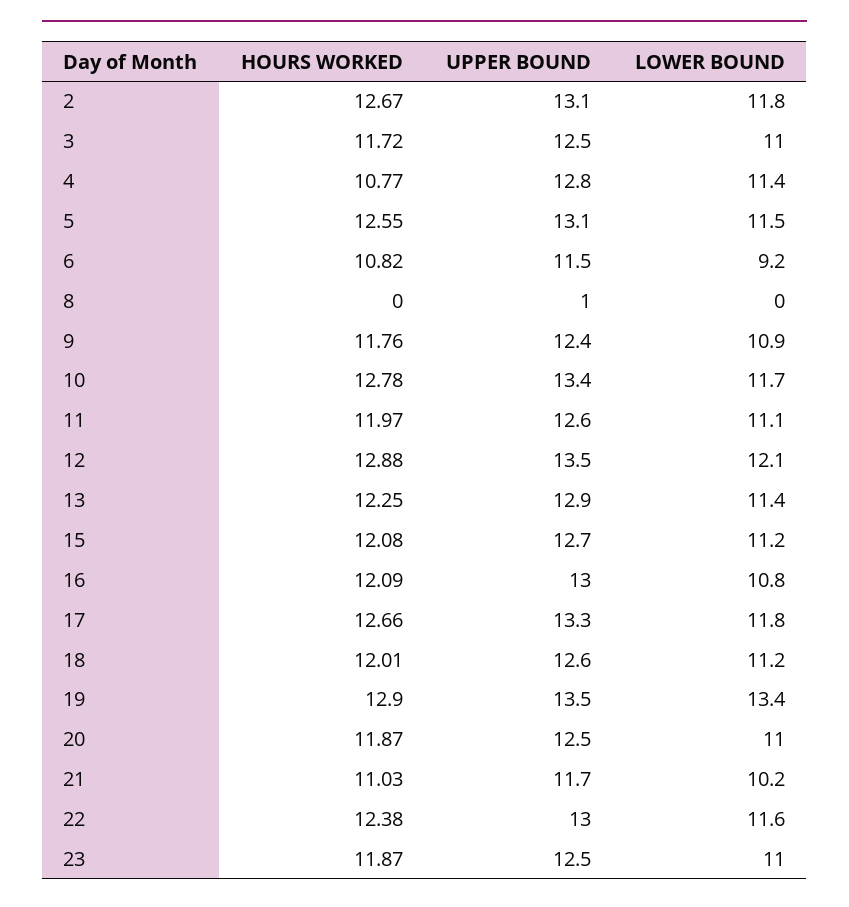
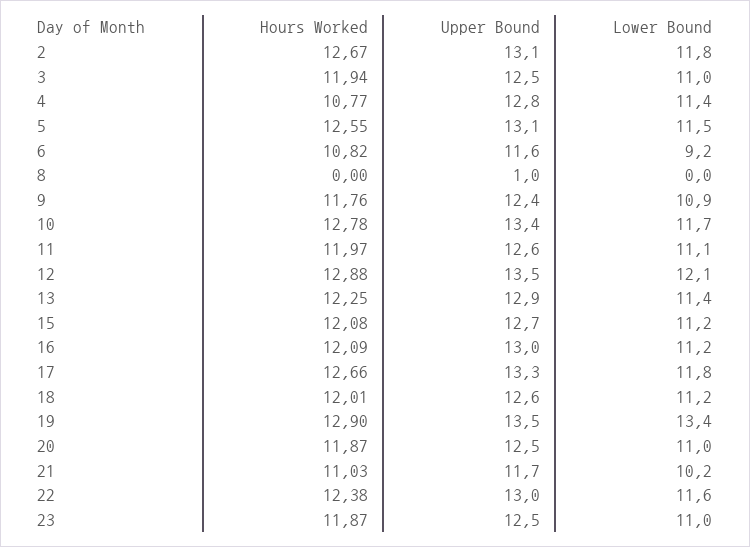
HOURS WORKED, 3: 11.72 -> 11.94
UPPER BOUND, 6: 11.5 -> 11.6
LOWER BOUND, 16: 10.8 -> 11.2

